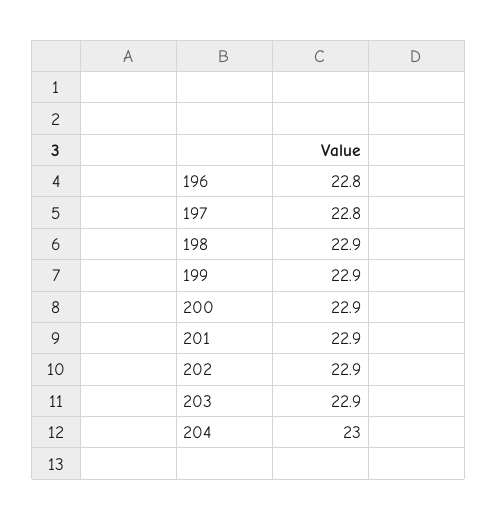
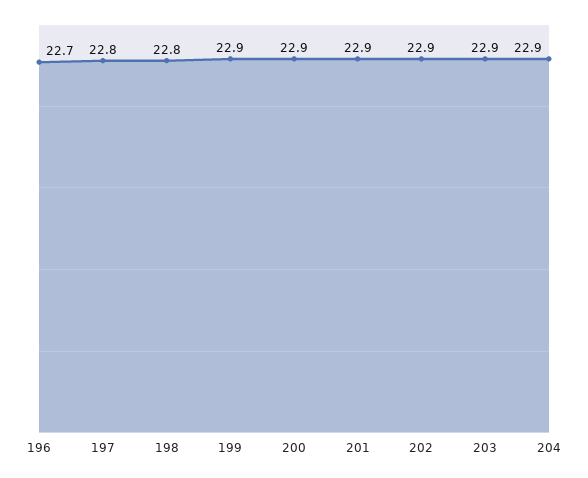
196: 22.8 -> 22.7
198: 22.9 -> 22.8
204: 23 -> 22.9

